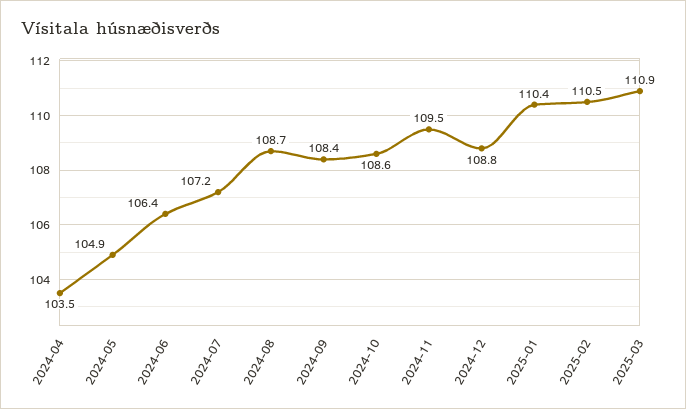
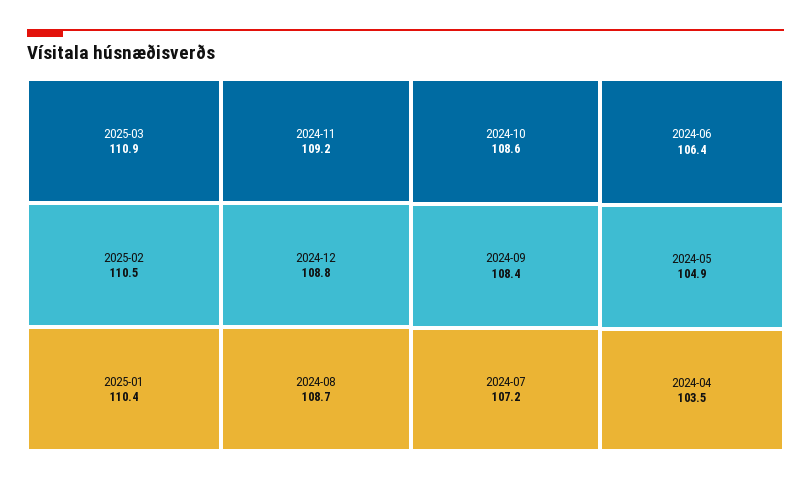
2024-11: 109.5 -> 109.2

